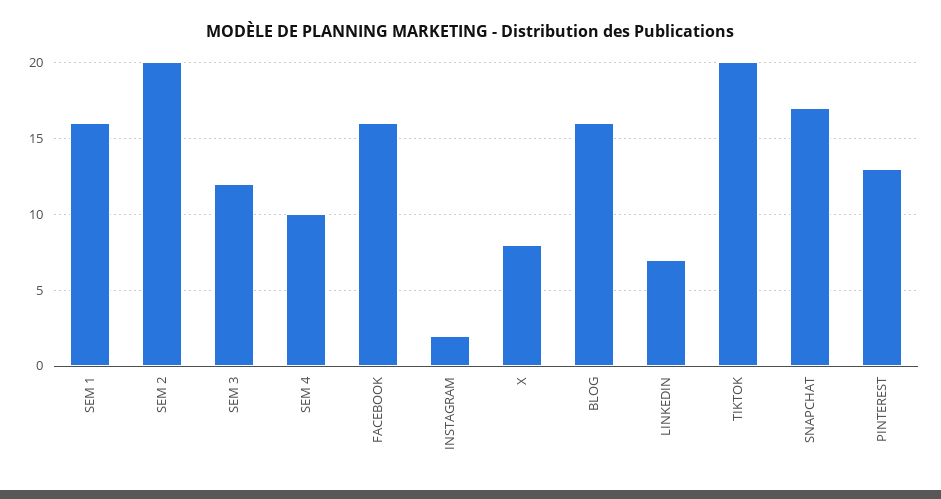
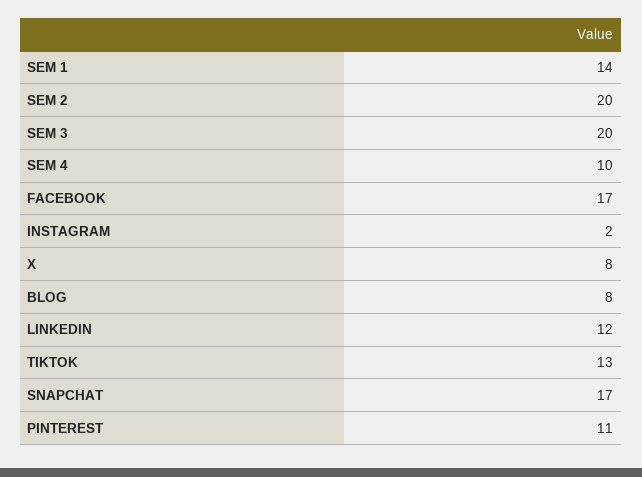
SEM 1: 16 -> 14
SEM 3: 12 -> 20
FACEBOOK: 16 -> 17
BLOG: 16 -> 8
LINKEDIN: 7 -> 12
TIKTOK: 20 -> 13
PINTEREST: 13 -> 11

